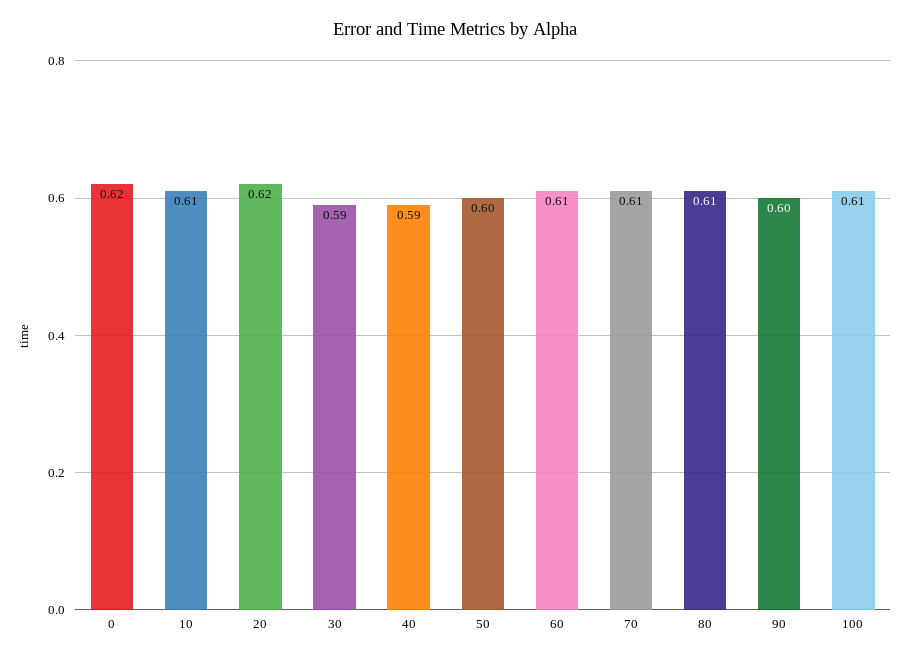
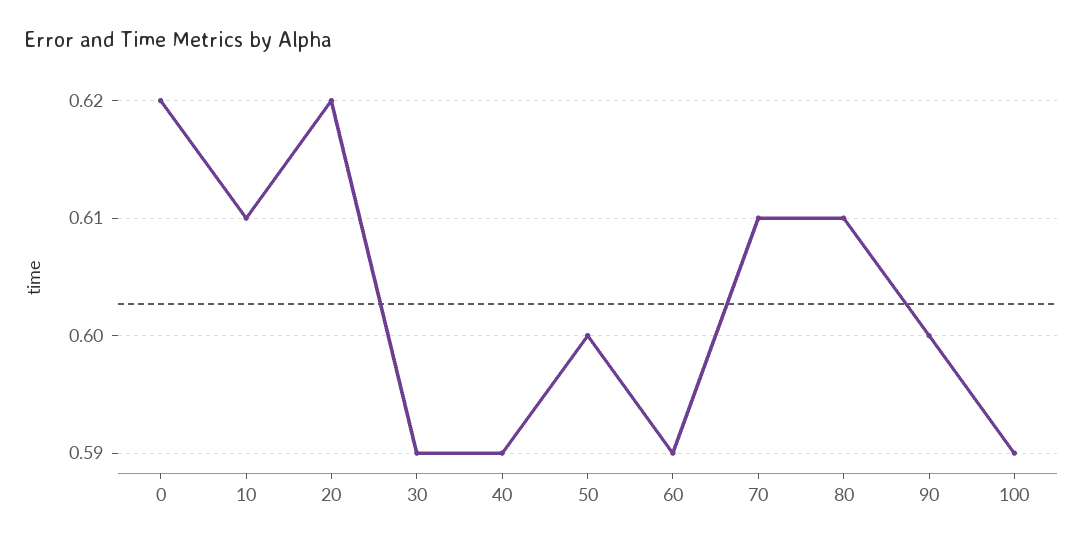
60: 0.61 -> 0.59
100: 0.61 -> 0.59

